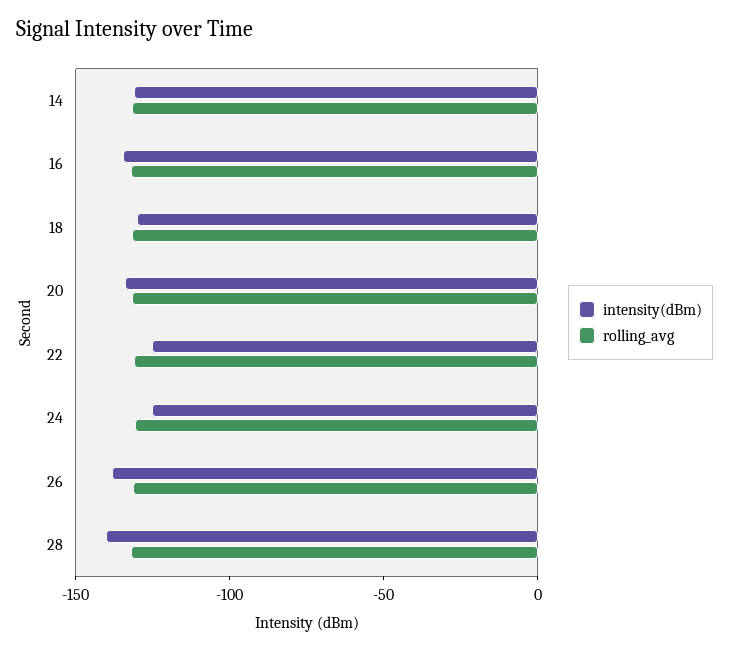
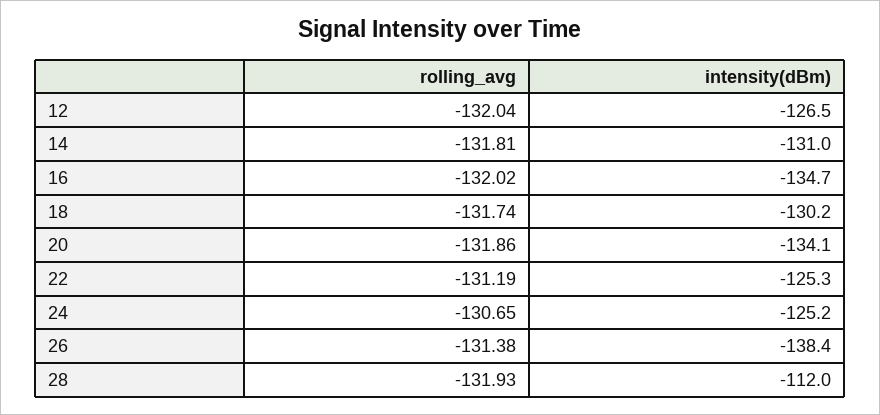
intensity(dBm), 28: -140 -> -112
rolling_avg, 12: none -> -132.04
intensity(dBm), 12: none -> -126.5

